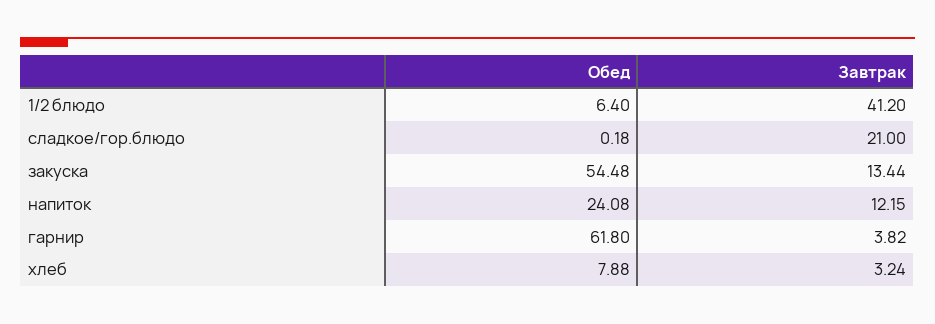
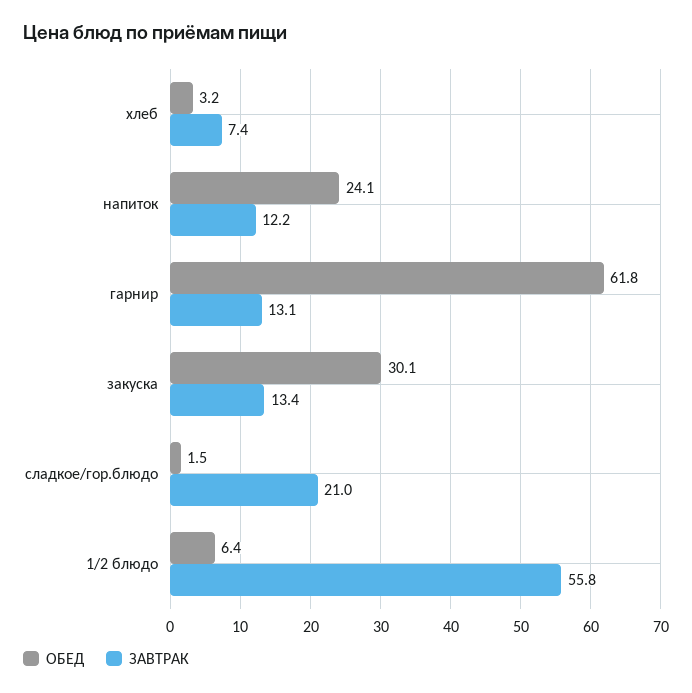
Завтрак, 1/2 блюдо: 41.2 -> 55.8
Обед, сладкое/гор.блюдо: 0.18 -> 1.5
Обед, закуска: 54.48 -> 30.1
Завтрак, гарнир: 3.82 -> 13.1
Обед, хлеб: 7.88 -> 3.2
Завтрак, хлеб: 3.24 -> 7.4

